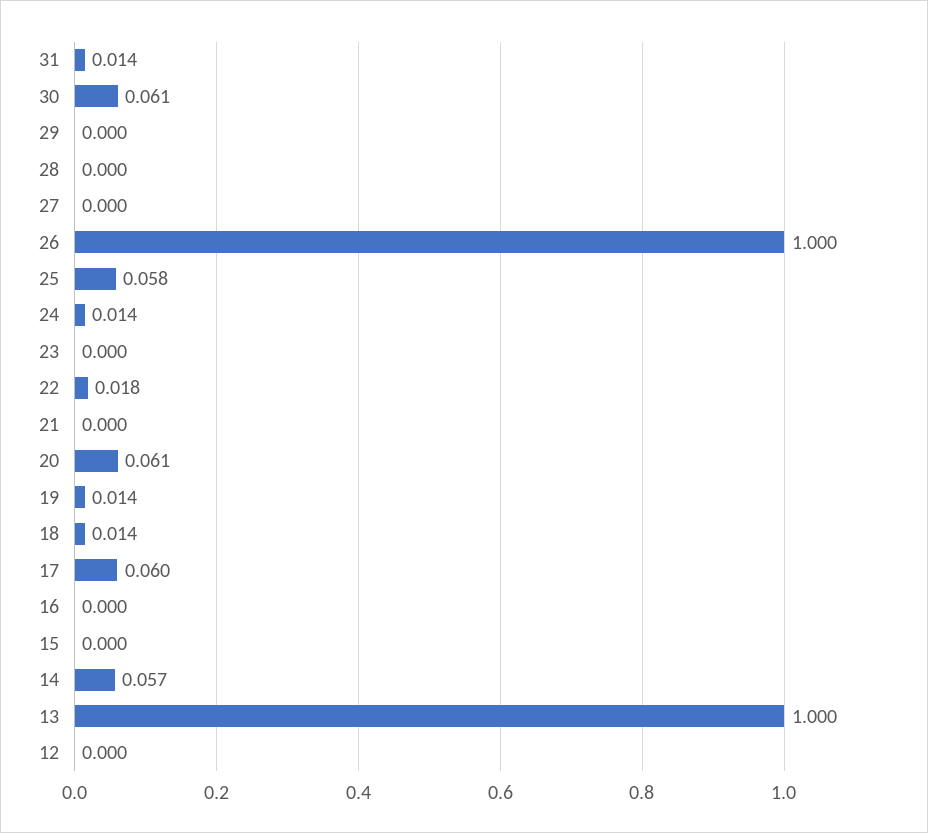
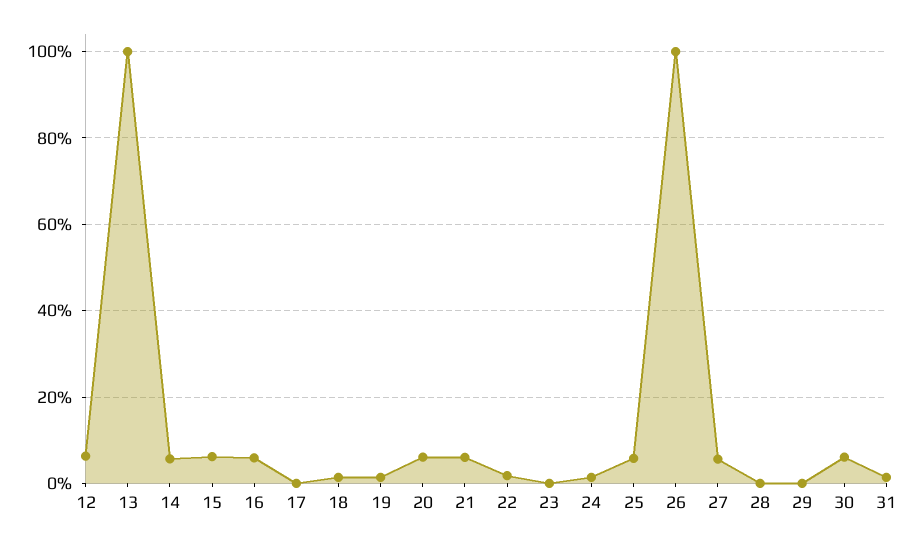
27: 0 -> 0.06
21: 0 -> 0.06
17: 0.06 -> 0
16: 0 -> 0.06
15: 0 -> 0.06
12: 0 -> 0.06

